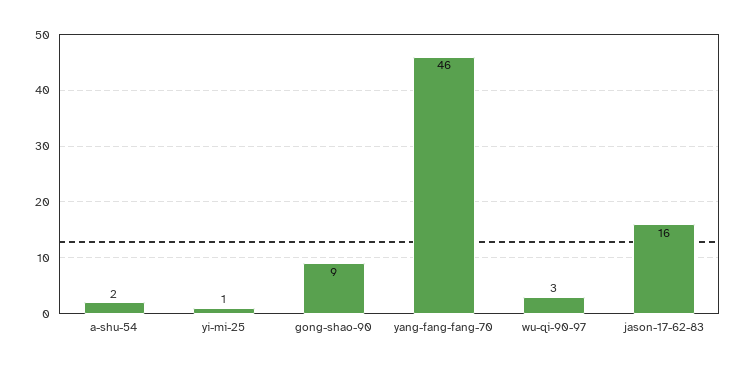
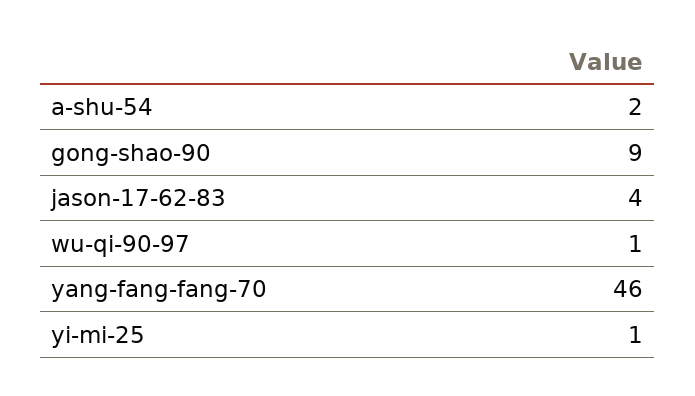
wu-qi-90-97: 3 -> 1
jason-17-62-83: 16 -> 4

